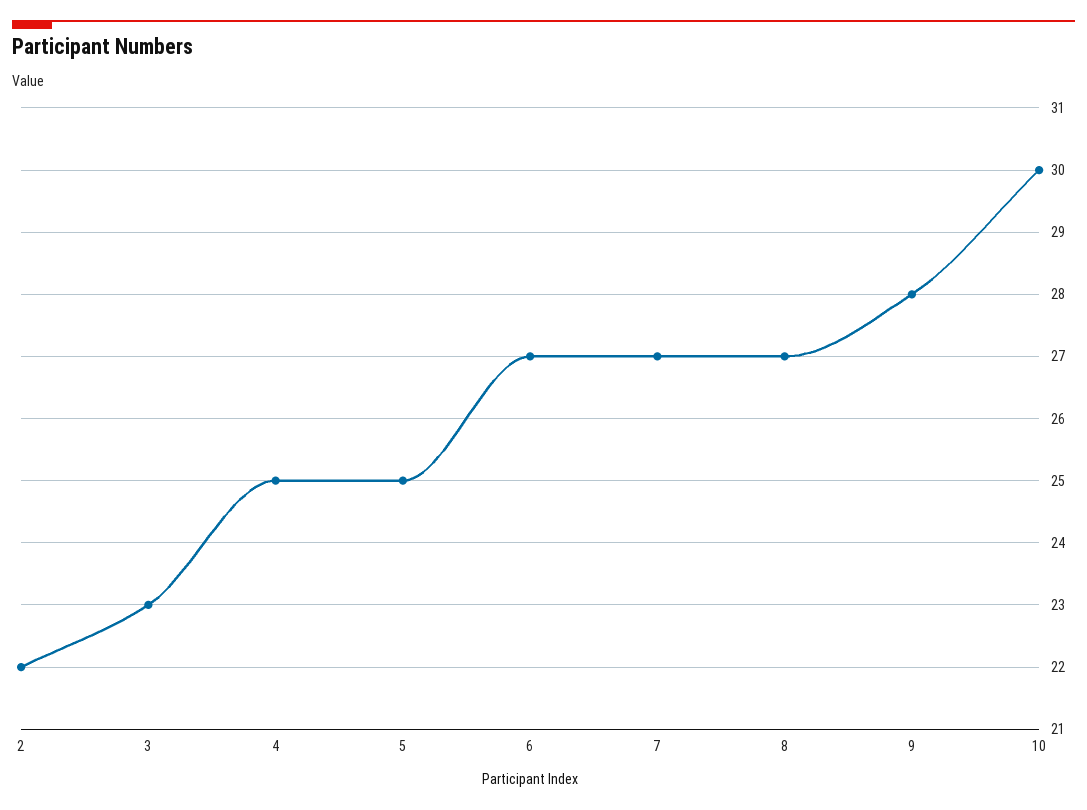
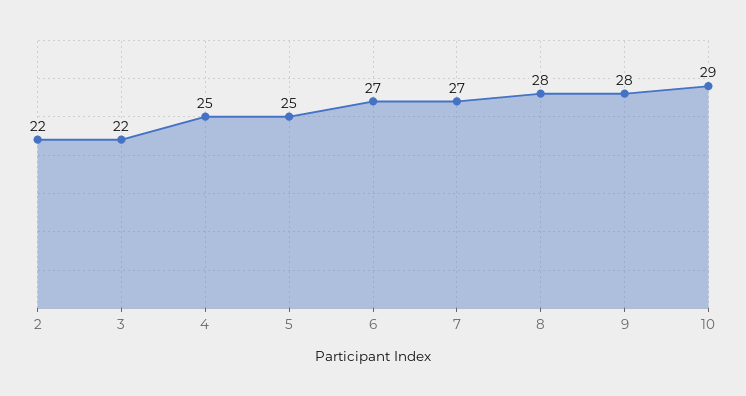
3: 23 -> 22
8: 27 -> 28
10: 30 -> 29

